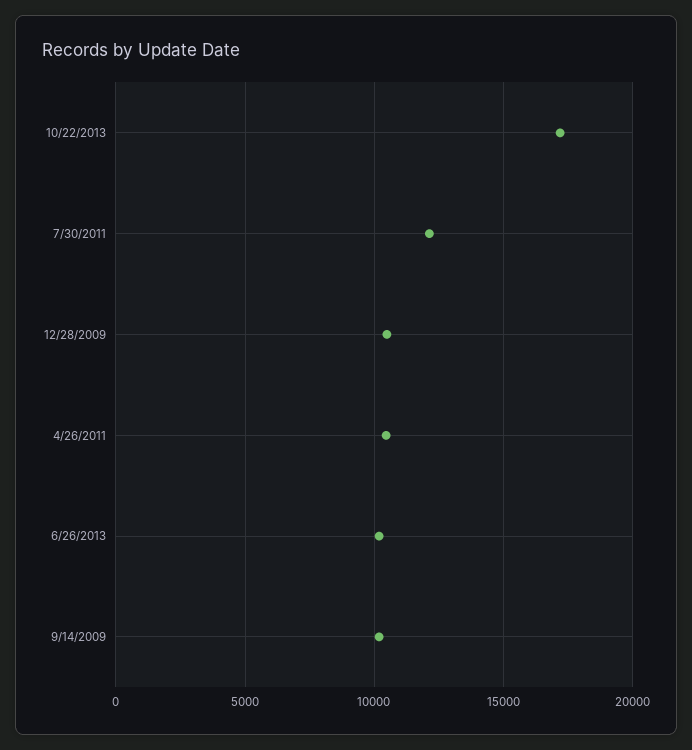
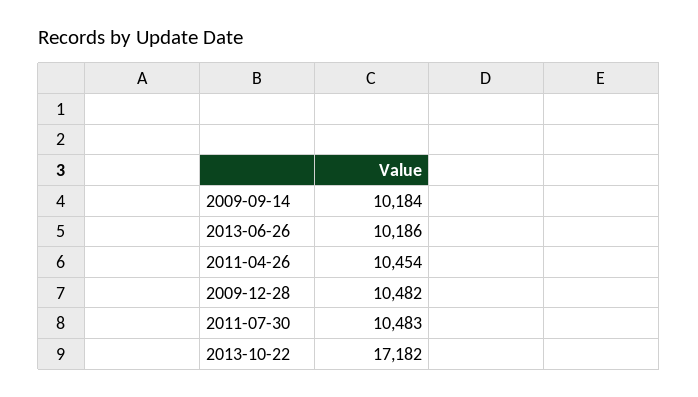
7/30/2011: 12000 -> 10483

